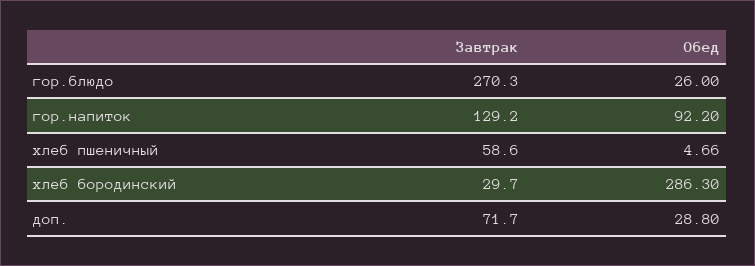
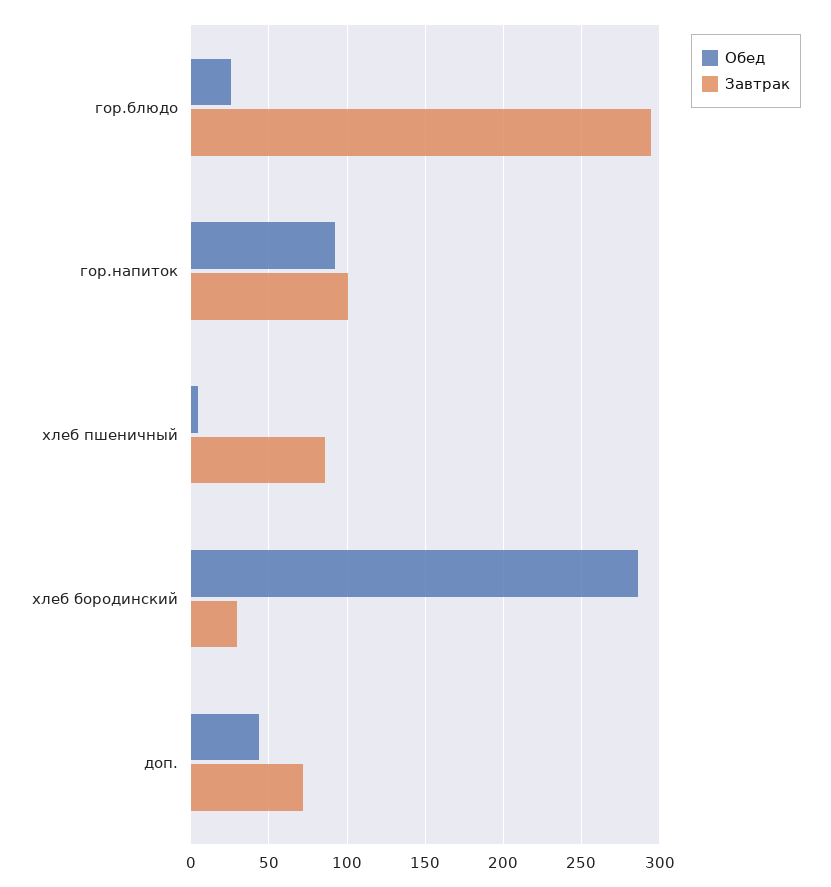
Завтрак, гор.блюдо: 270.3 -> 295
Завтрак, гор.напиток: 129.2 -> 100
Завтрак, хлеб пшеничный: 58.6 -> 85
Обед, доп.: 28.8 -> 45

